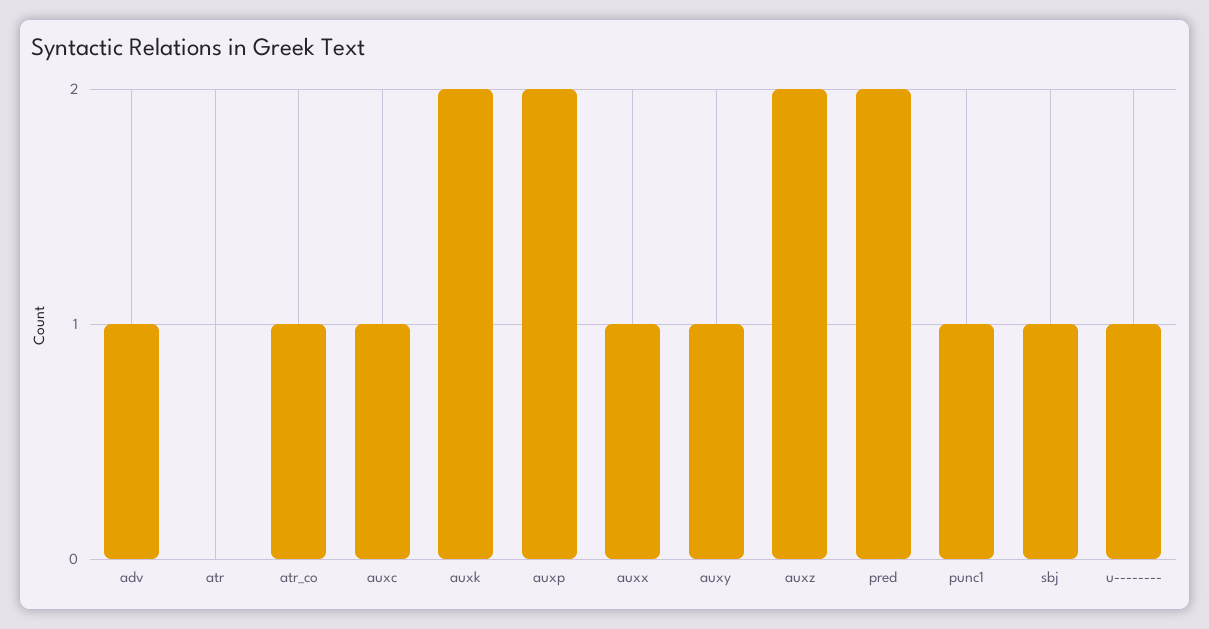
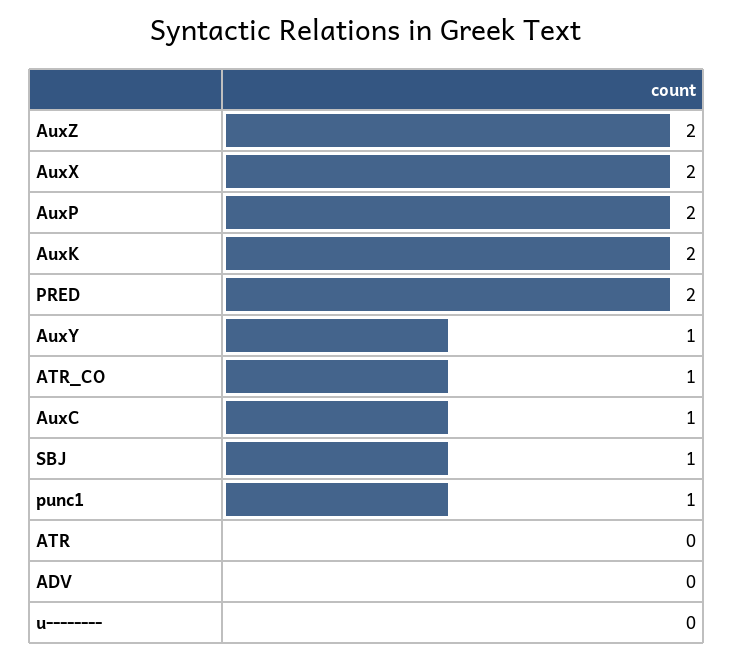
adv: 1 -> 0
auxx: 1 -> 2
u--------: 1 -> 0

